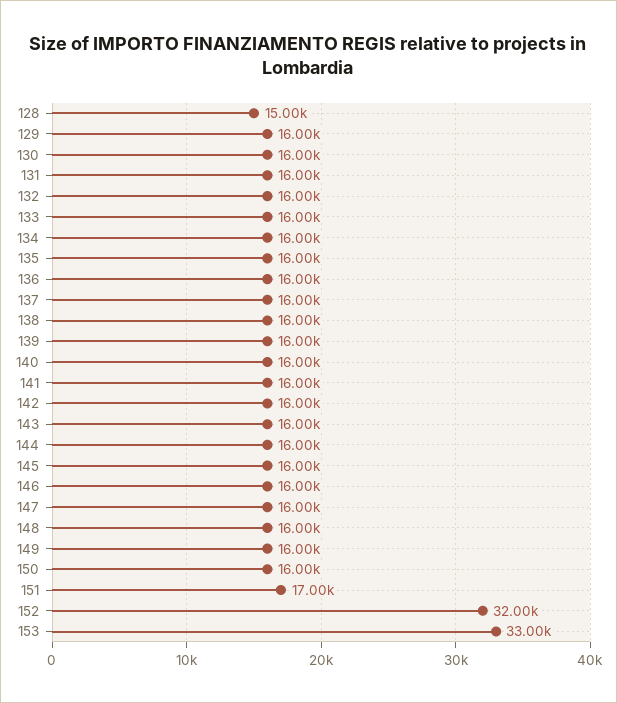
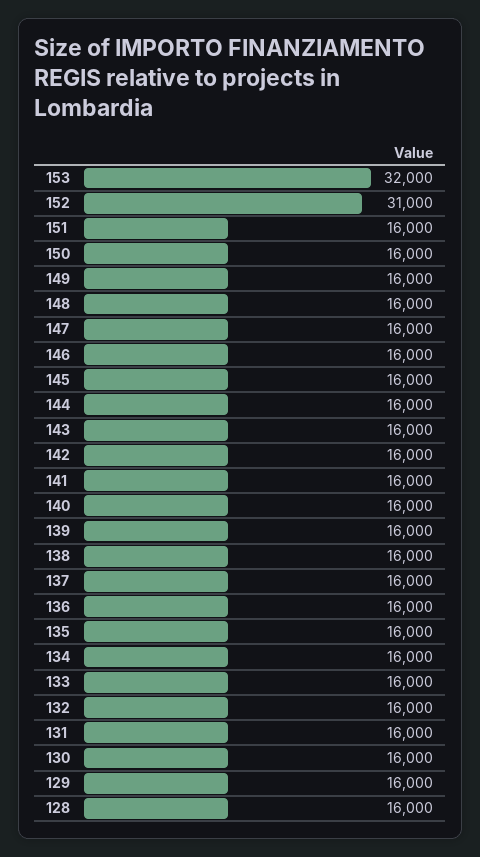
128: 15000 -> 16000
151: 17000 -> 16000
152: 32000 -> 31000
153: 33000 -> 32000

